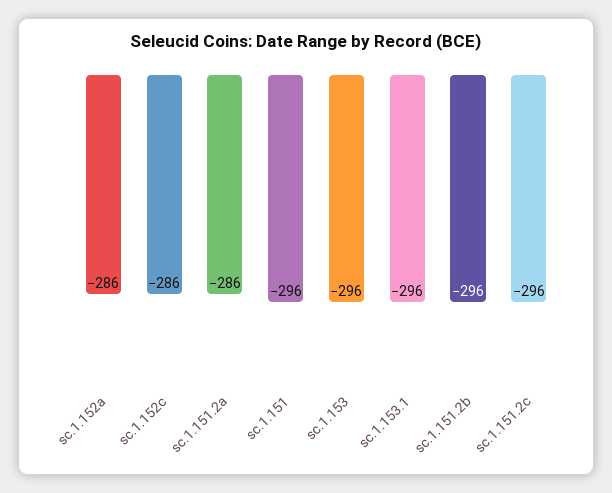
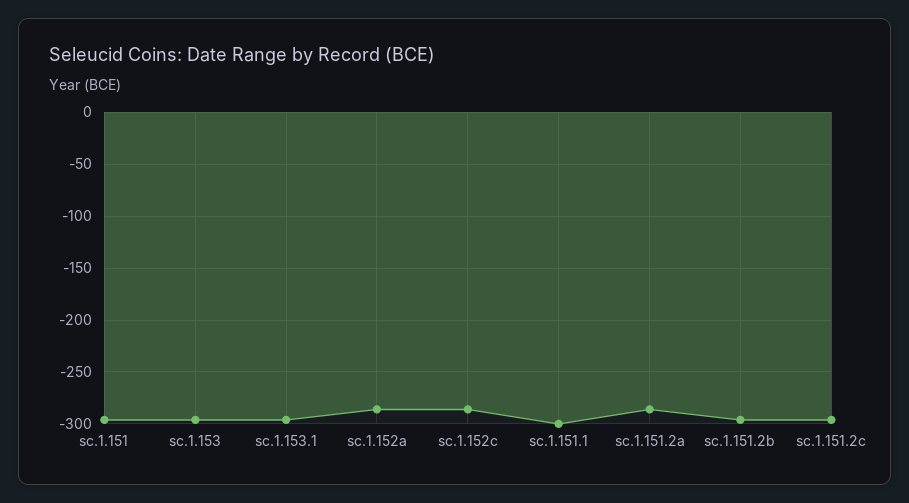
sc.1.151.1: none -> -300

